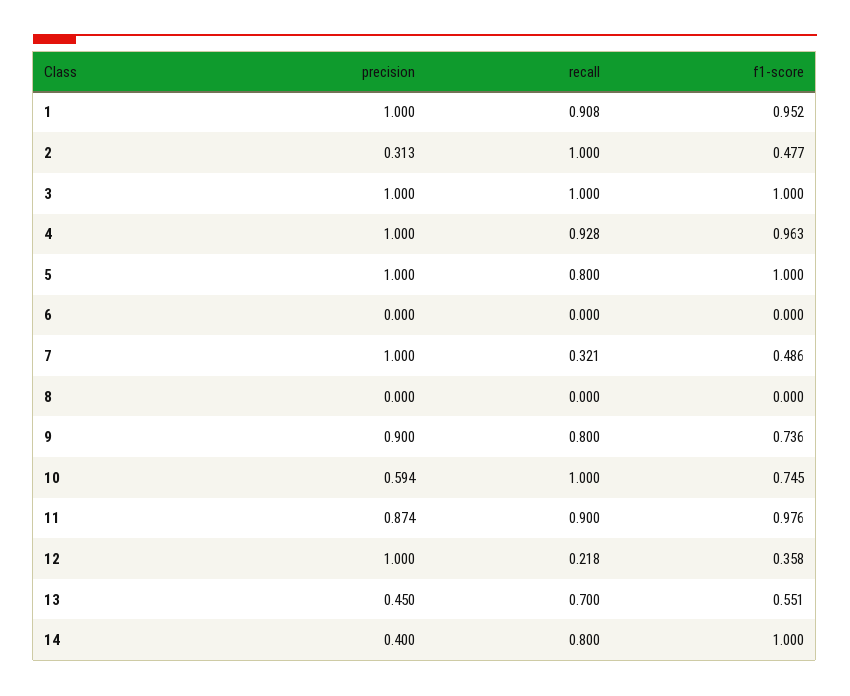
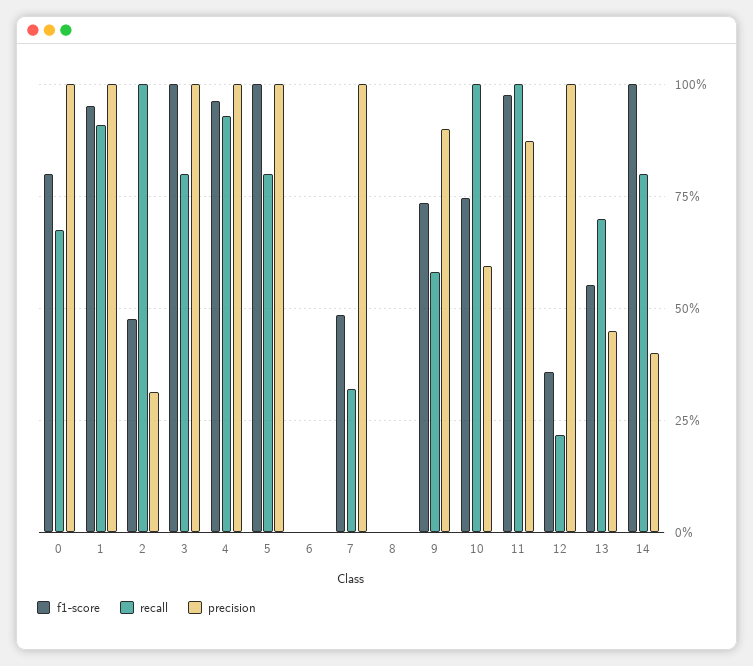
recall, 3: 1 -> 0.8
recall, 9: 0.8 -> 0.575
recall, 11: 0.9 -> 1
f1-score, 0: none -> 0.8
recall, 0: none -> 0.675
precision, 0: none -> 1

